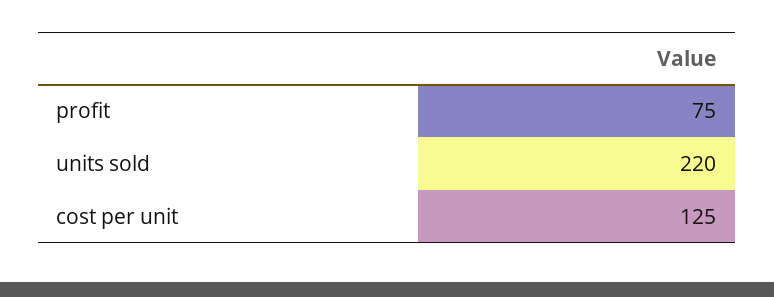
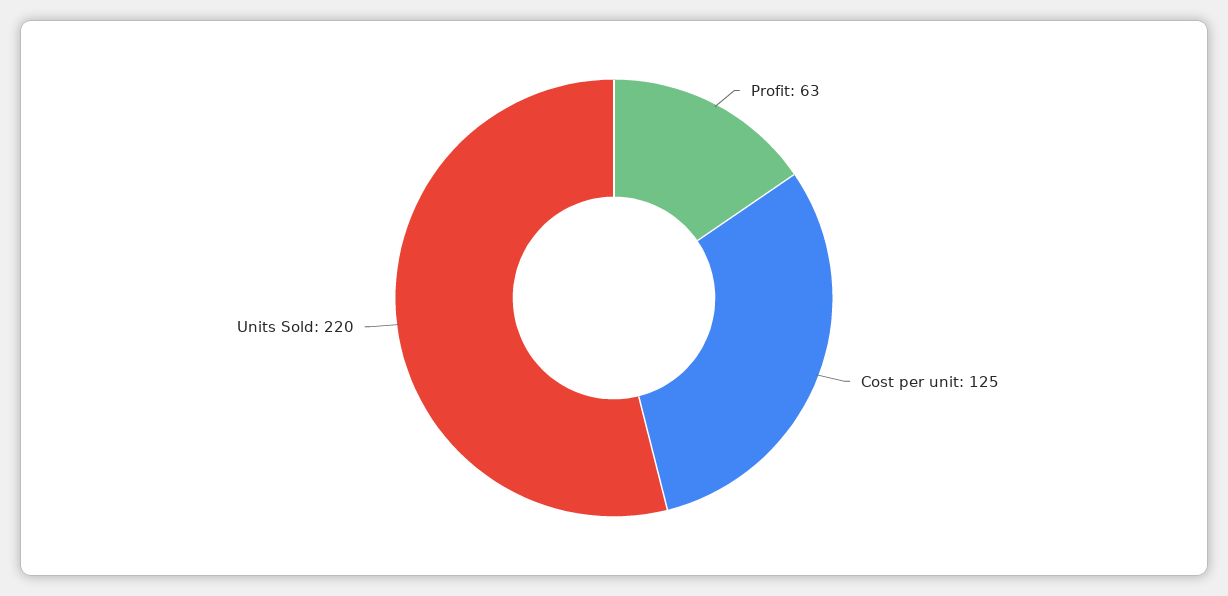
profit: 75 -> 63

